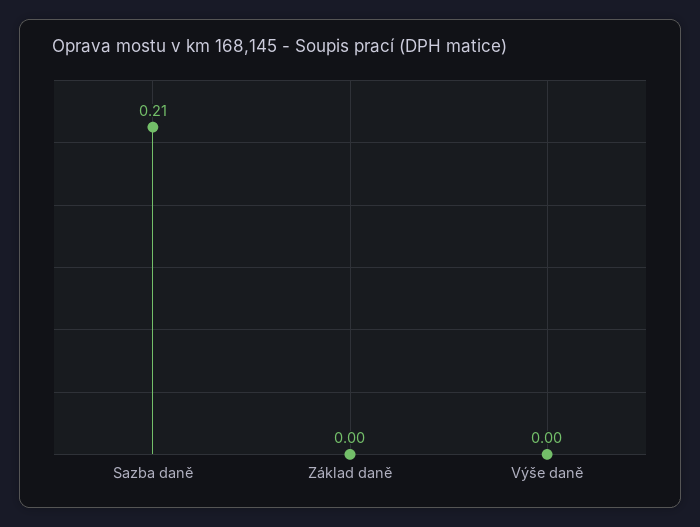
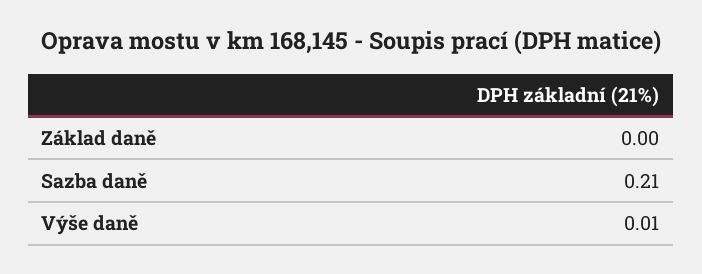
Výše daně: 0 -> 0.01

